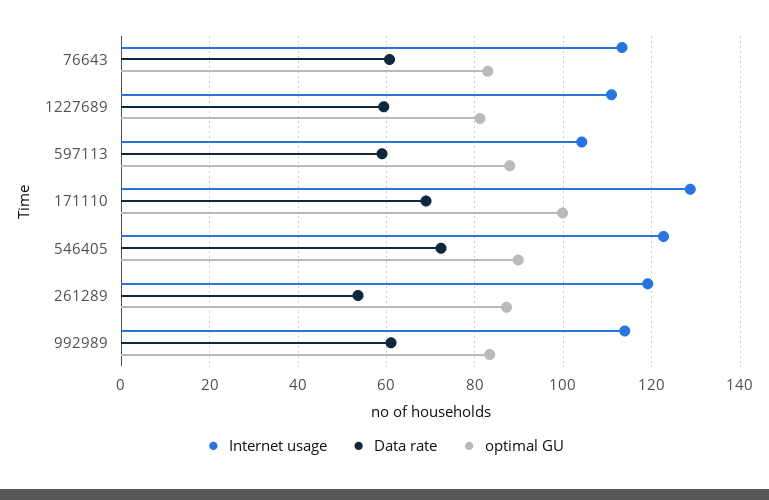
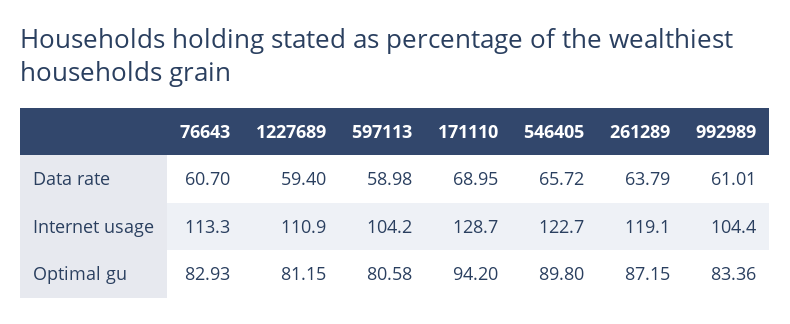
optimal GU, 597113: 88 -> 80.58
optimal GU, 171110: 100 -> 94.2
Data rate, 546405: 72 -> 65.72
Data rate, 261289: 54 -> 63.79
Internet usage, 992989: 114 -> 104.4

